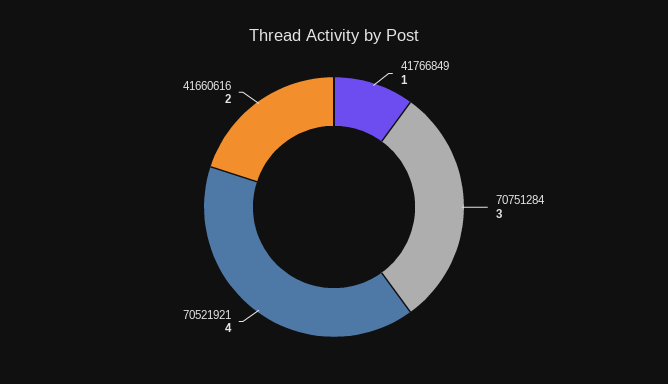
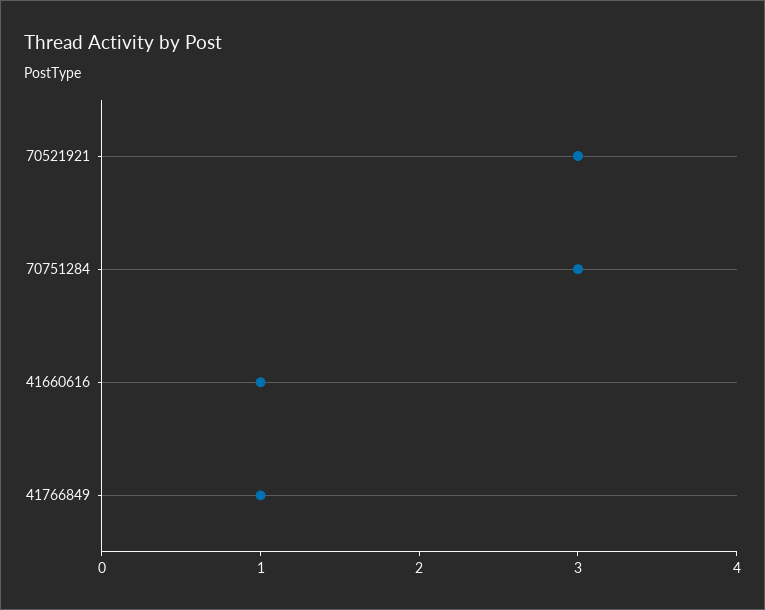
70521921: 4 -> 3
41660616: 2 -> 1

